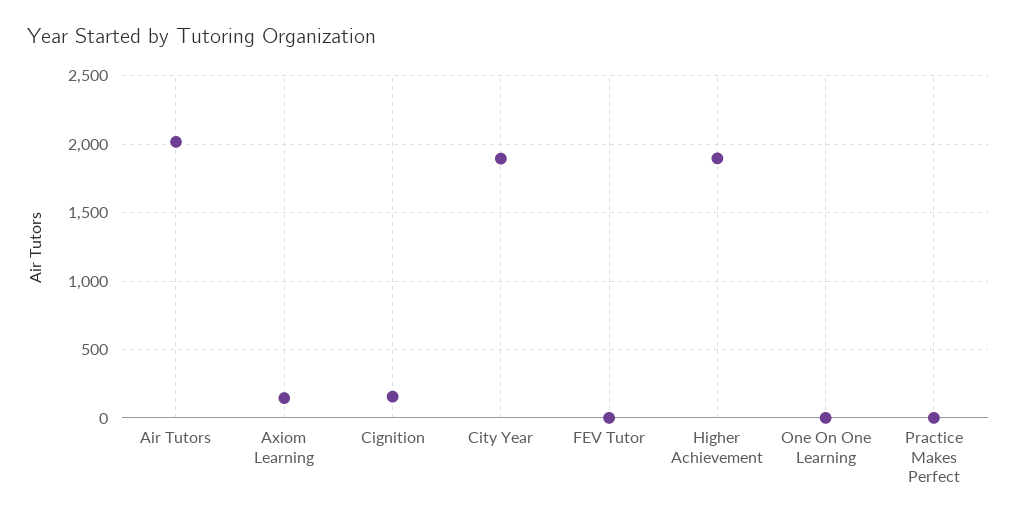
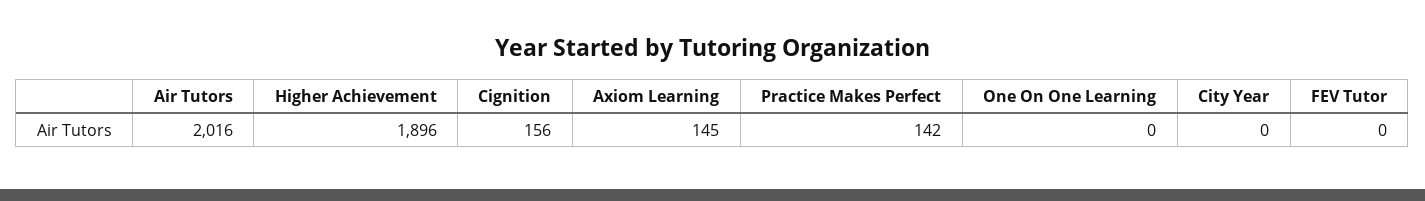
City Year: 1900 -> 0
Practice Makes Perfect: 0 -> 142

